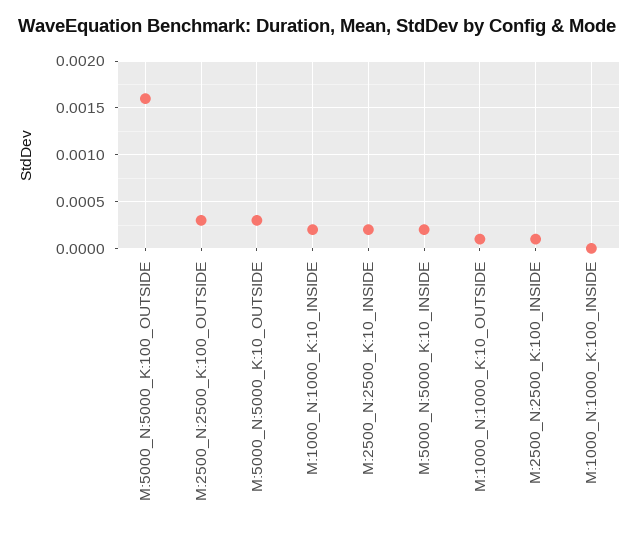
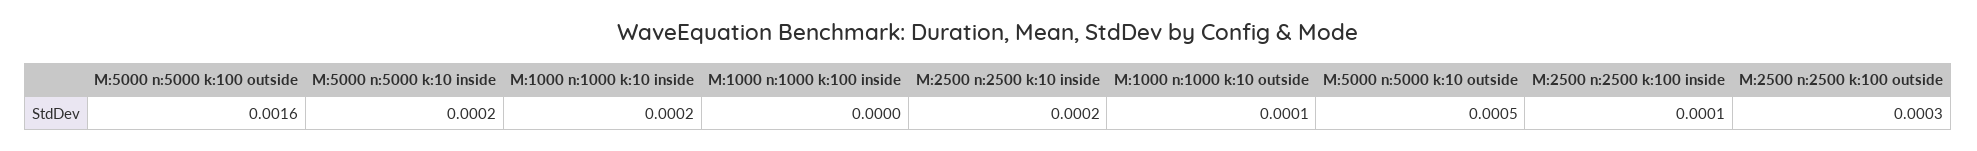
M:5000_N:5000_K:10_OUTSIDE: 0.0003 -> 0.0005

